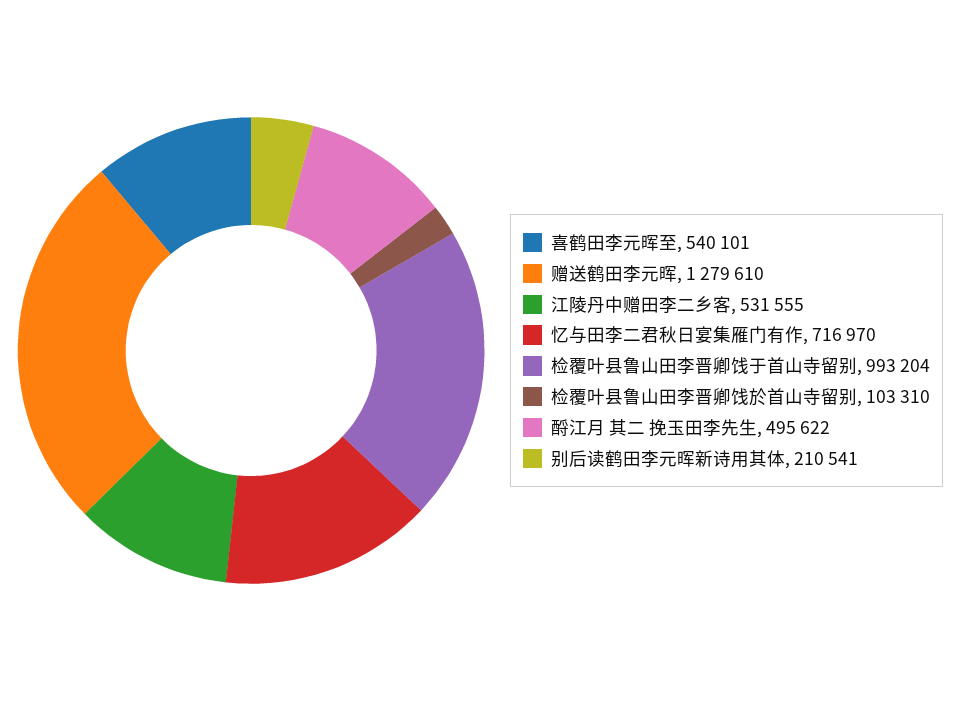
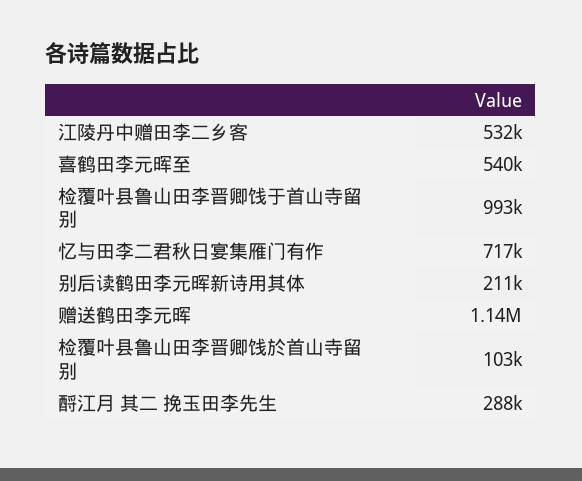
赠送鹤田李元晖: 1279610 -> 1140000
酹江月 其二 挽玉田李先生: 495622 -> 288000

